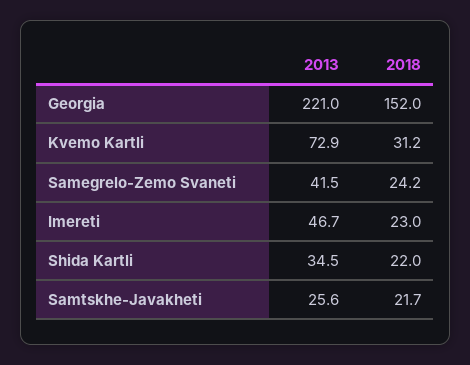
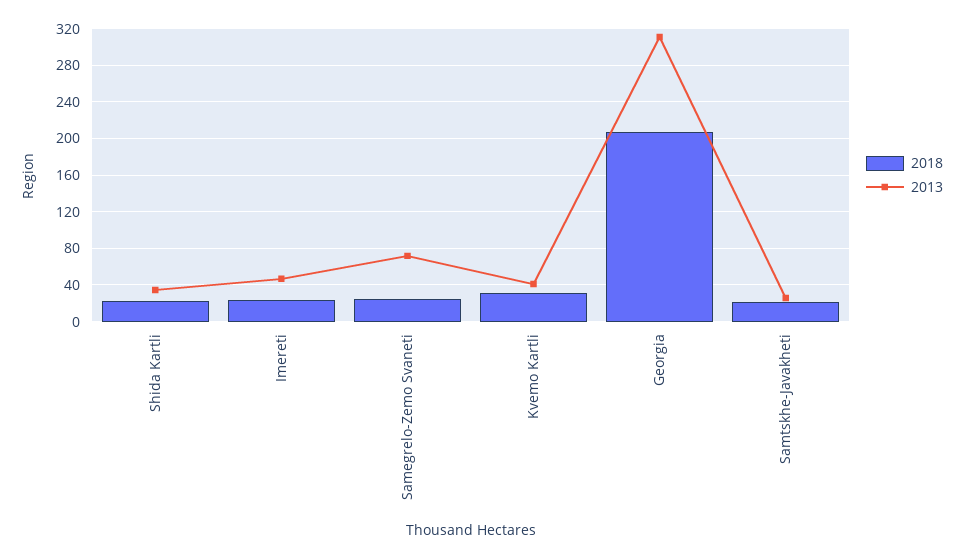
2013, Georgia: 221 -> 310
2018, Georgia: 152 -> 210
2013, Kvemo Kartli: 72.9 -> 40
2013, Samegrelo-Zemo Svaneti: 41.5 -> 70

